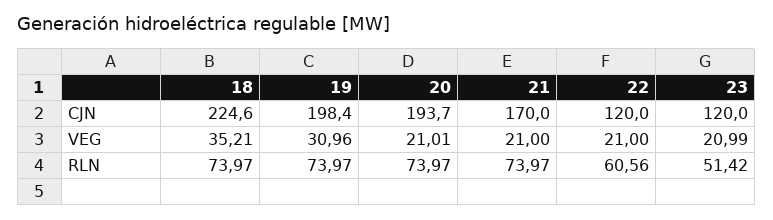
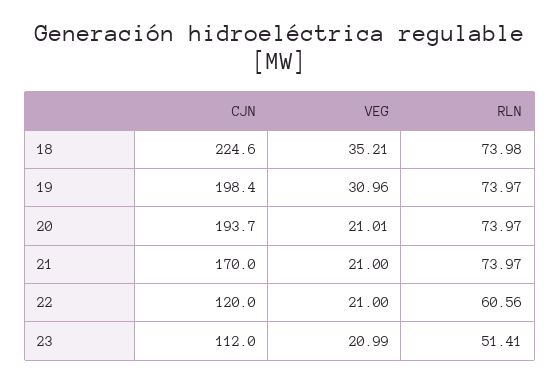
23, CJN: 120 -> 112
18, RLN: 73.97 -> 73.98
23, RLN: 51.42 -> 51.41

